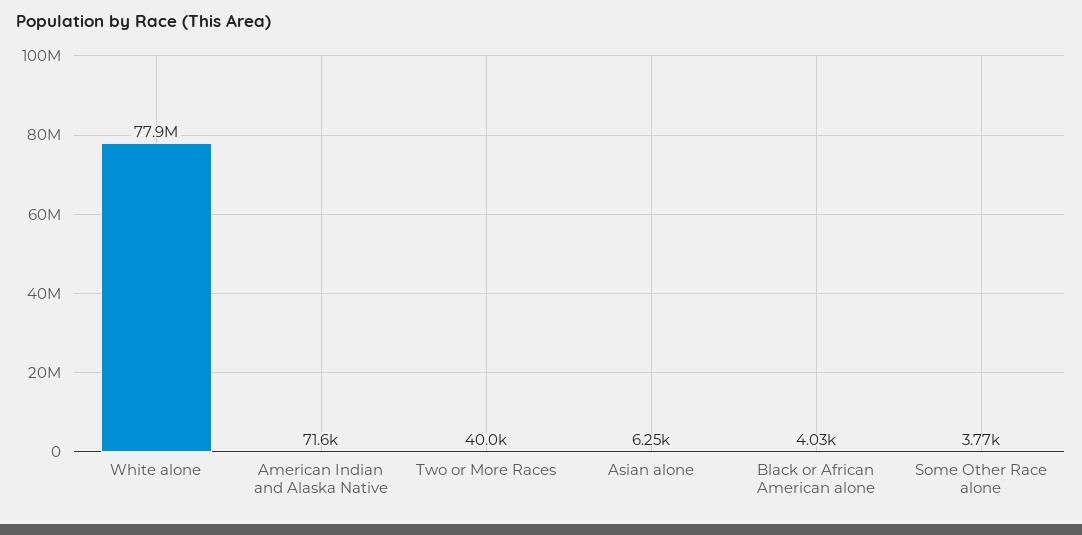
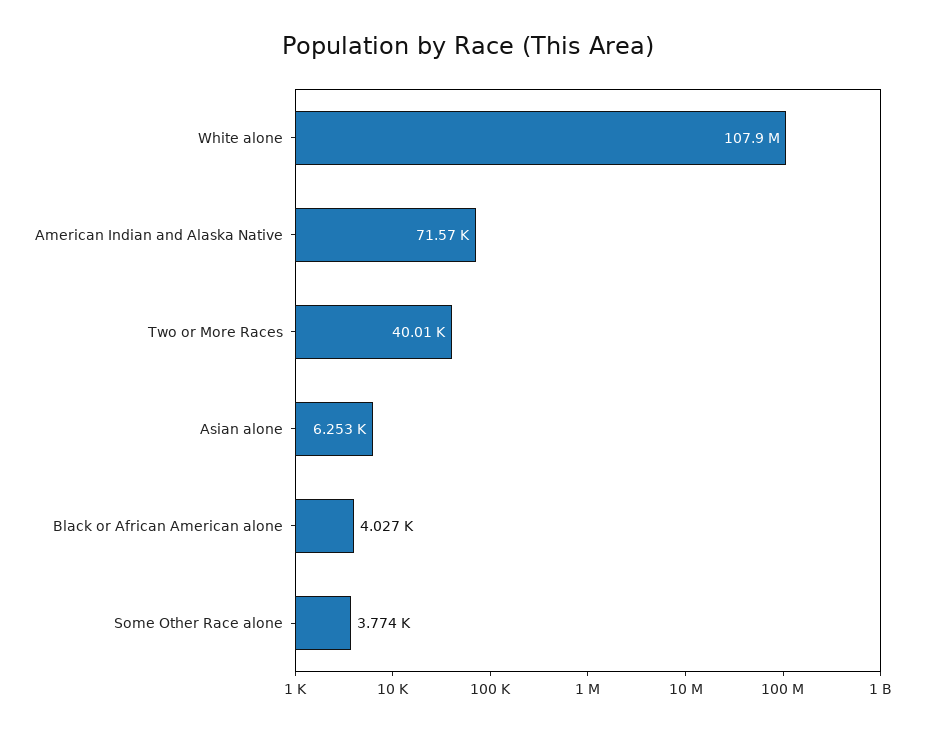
White alone: 77900000 -> 107900000

